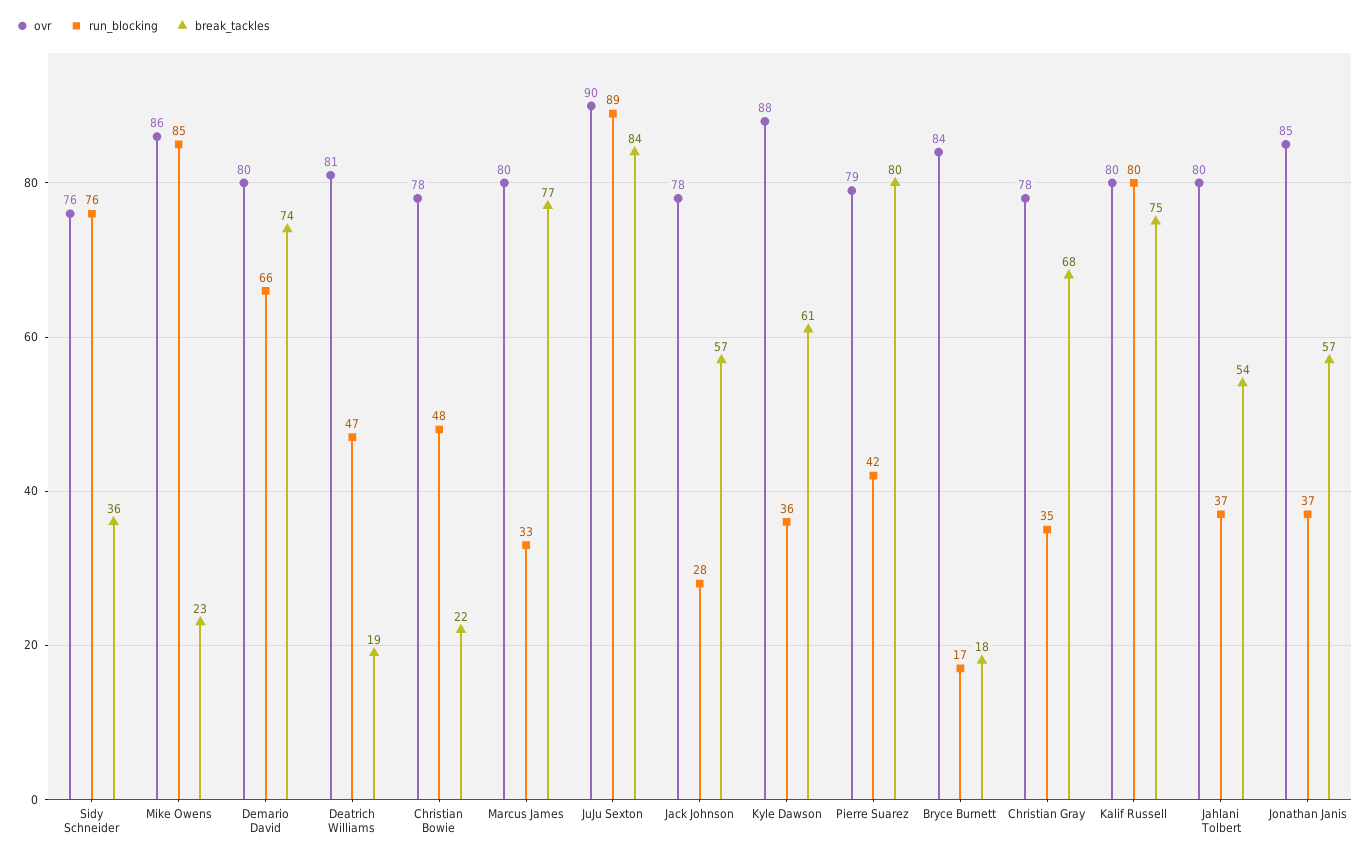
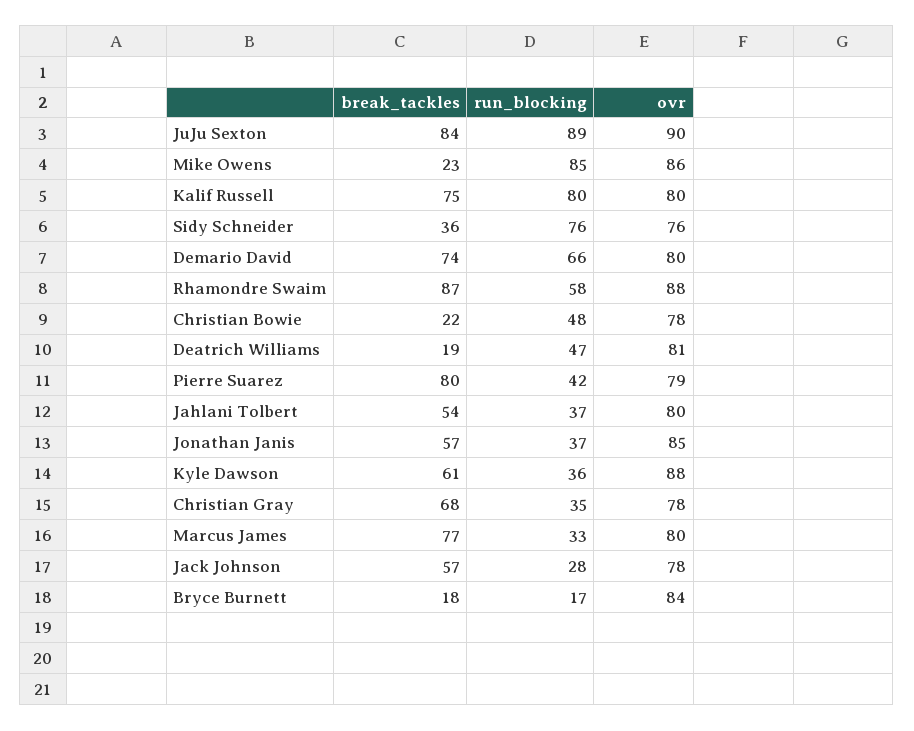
break_tackles, Rhamondre Swaim: none -> 87
run_blocking, Rhamondre Swaim: none -> 58
ovr, Rhamondre Swaim: none -> 88

